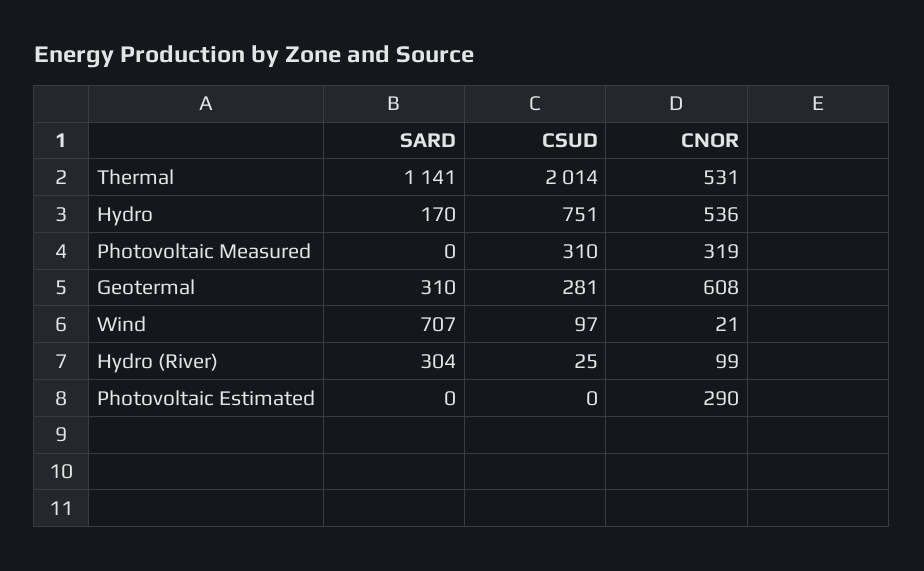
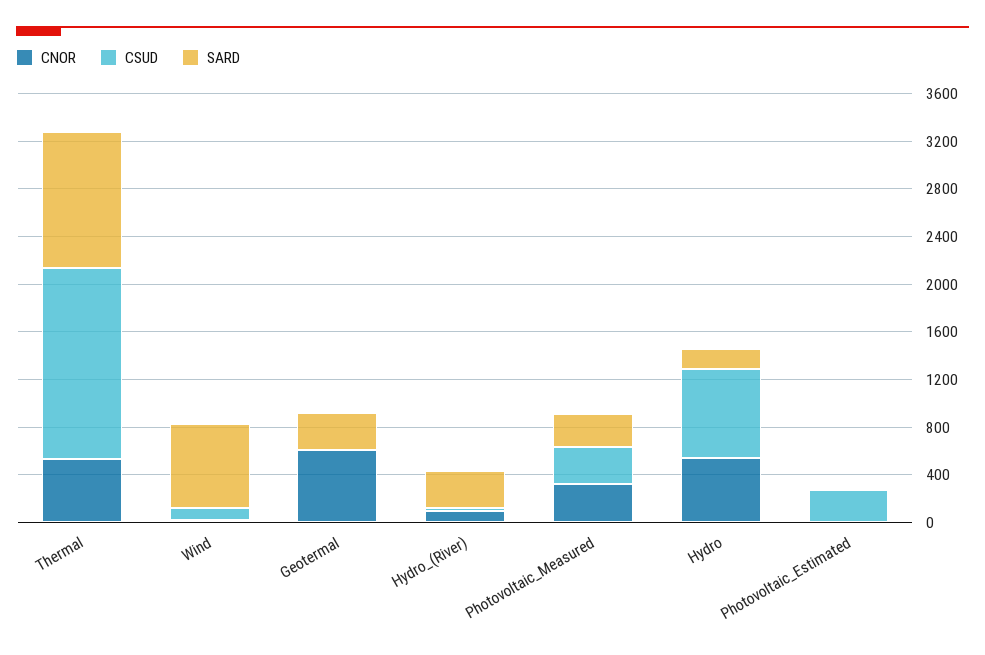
CSUD, Thermal: 2014 -> 1600
SARD, Photovoltaic Measured: 0 -> 300
CSUD, Geotermal: 281 -> 0
CSUD, Photovoltaic Estimated: 0 -> 300
CNOR, Photovoltaic Estimated: 290 -> 0

